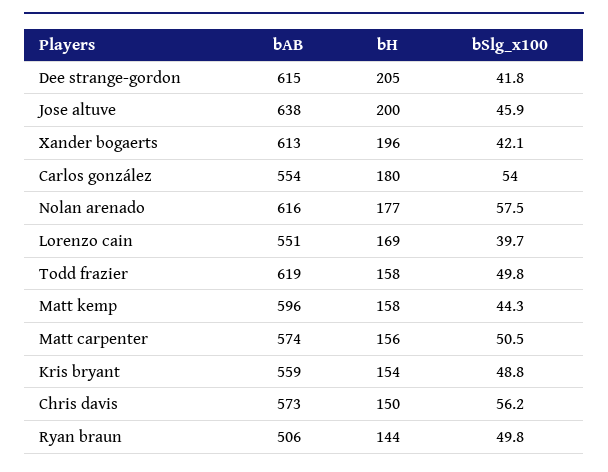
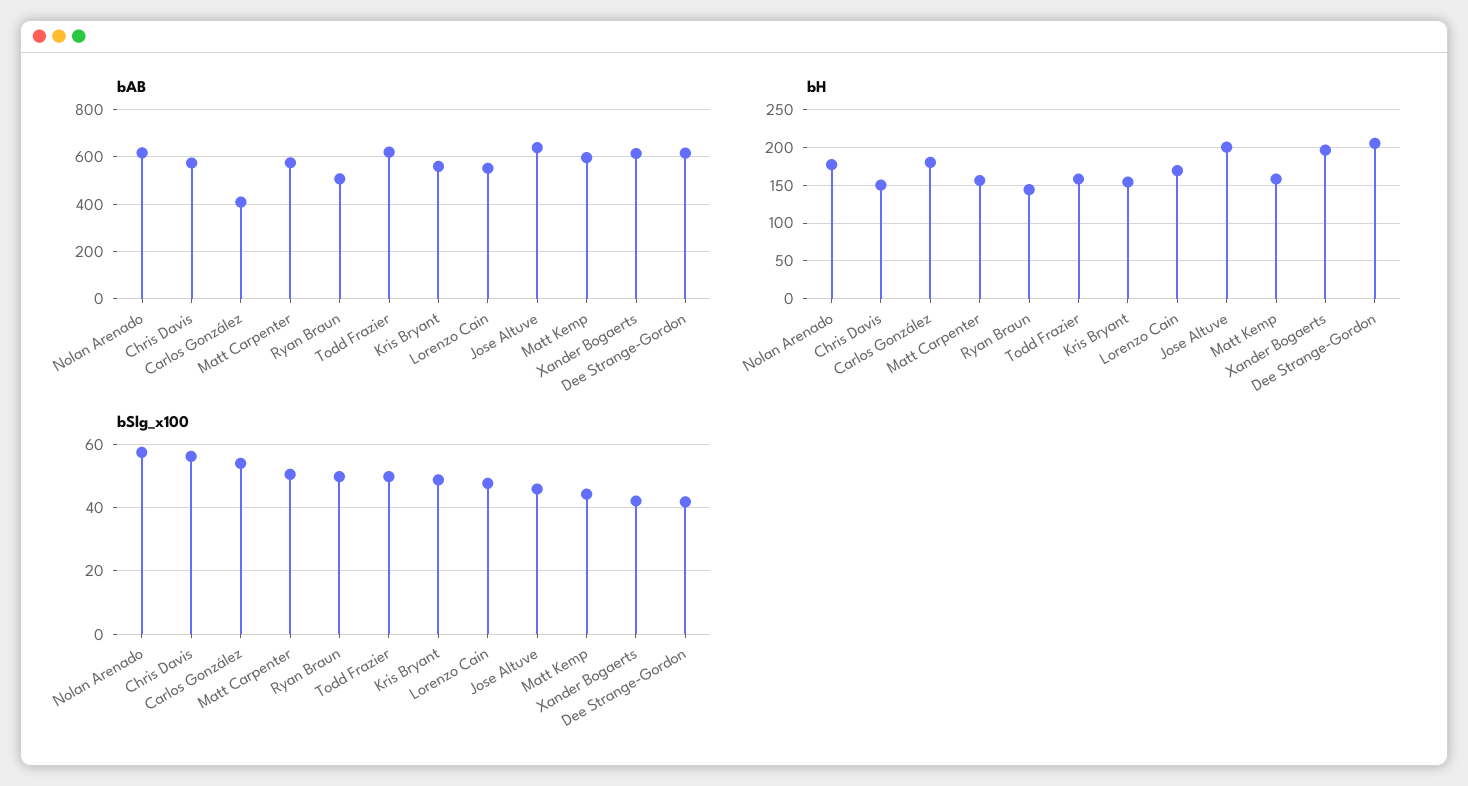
bAB, Carlos gonzález: 554 -> 400
bSlg_x100, Lorenzo cain: 39.7 -> 48

